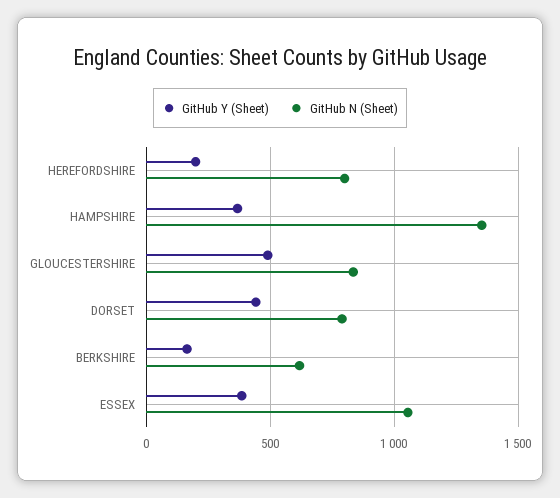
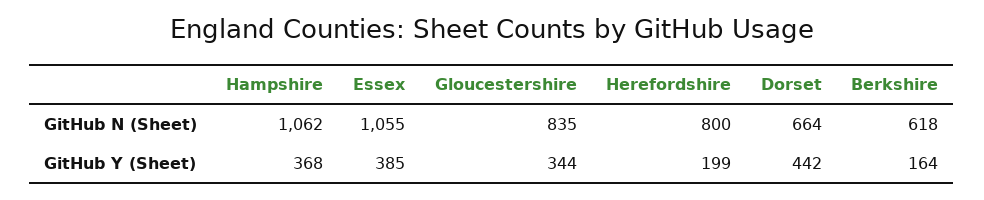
GitHub N (Sheet), HAMPSHIRE: 1350 -> 1062
GitHub Y (Sheet), GLOUCESTERSHIRE: 500 -> 344
GitHub N (Sheet), DORSET: 800 -> 664

